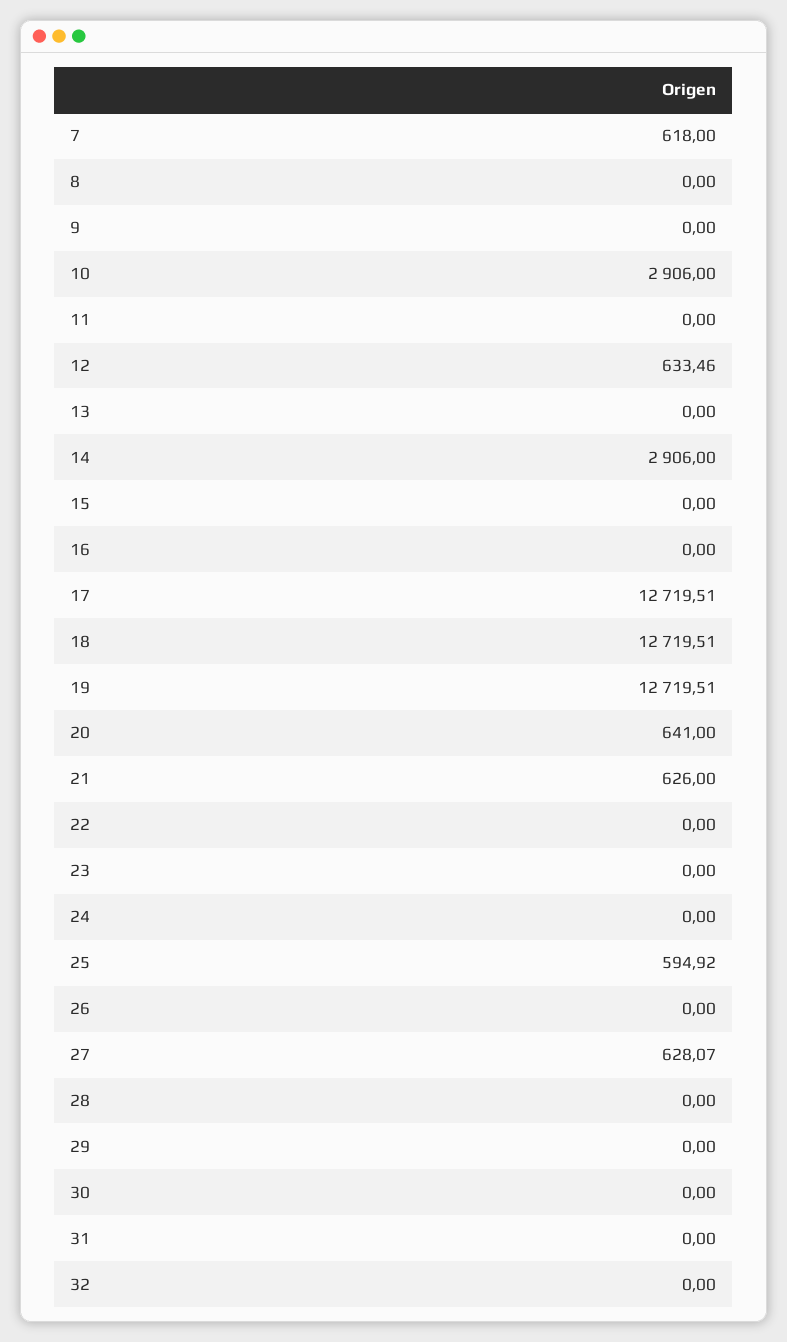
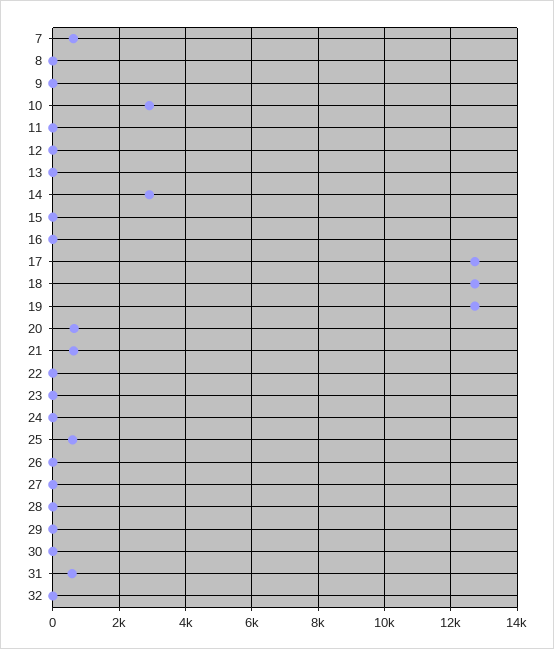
12: 633.46 -> 0
27: 628.07 -> 0
31: 0 -> 600

